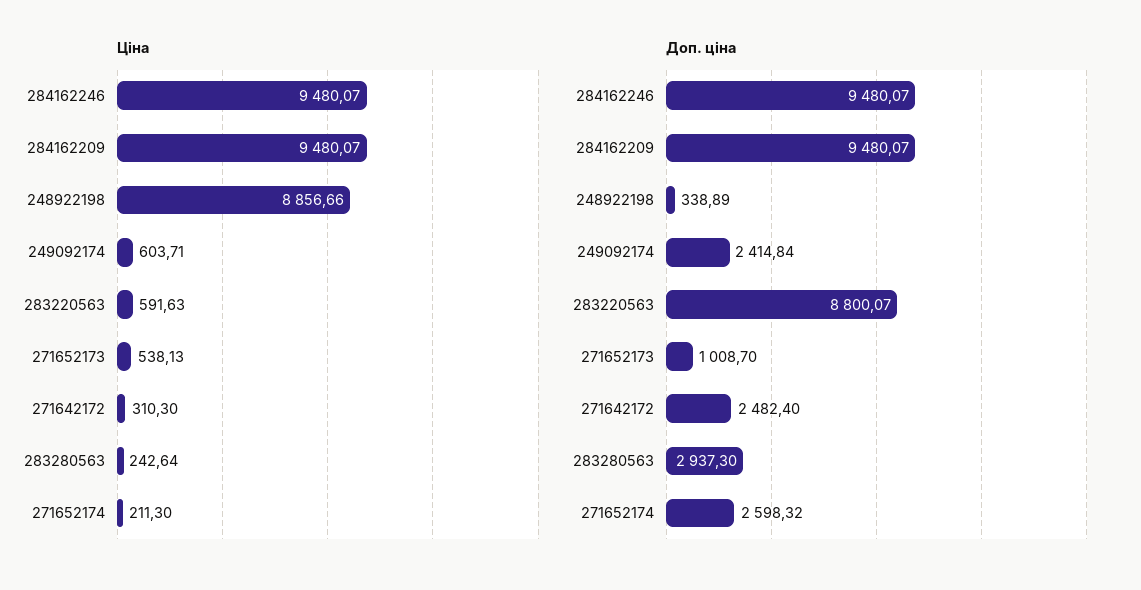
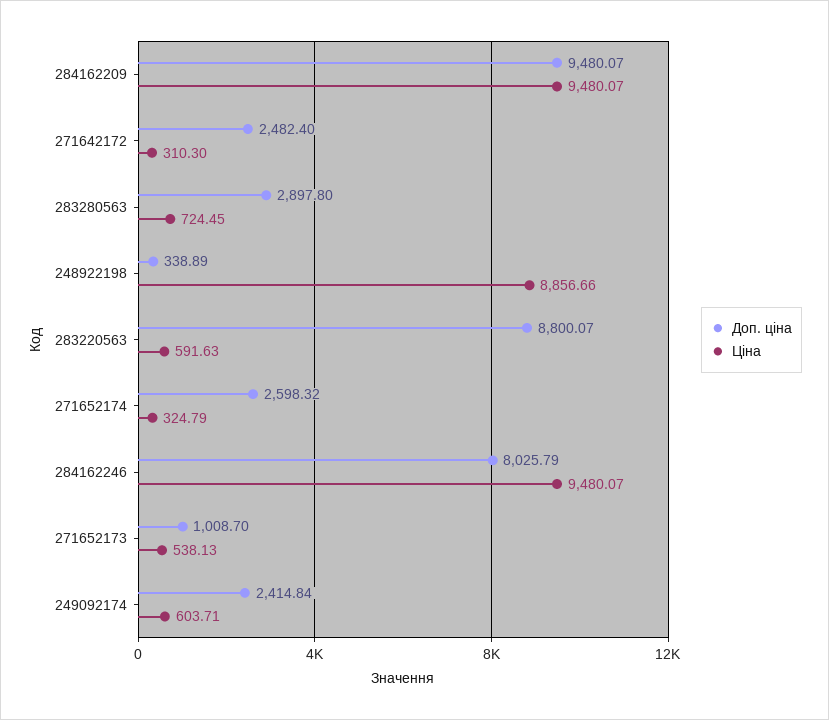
Ціна, 283280563: 242.64 -> 724.45
Ціна, 271652174: 211.3 -> 324.79
Доп. ціна, 284162246: 9480.07 -> 8025.79
Доп. ціна, 283280563: 2937.3 -> 2897.8

